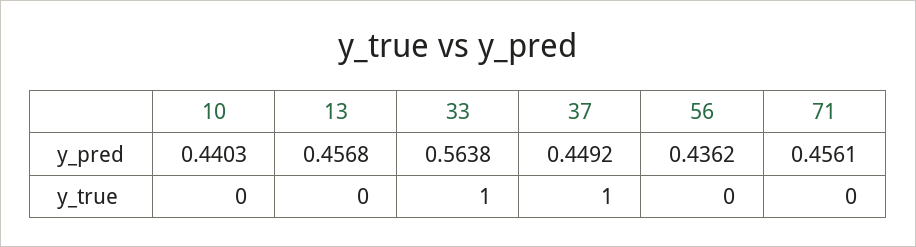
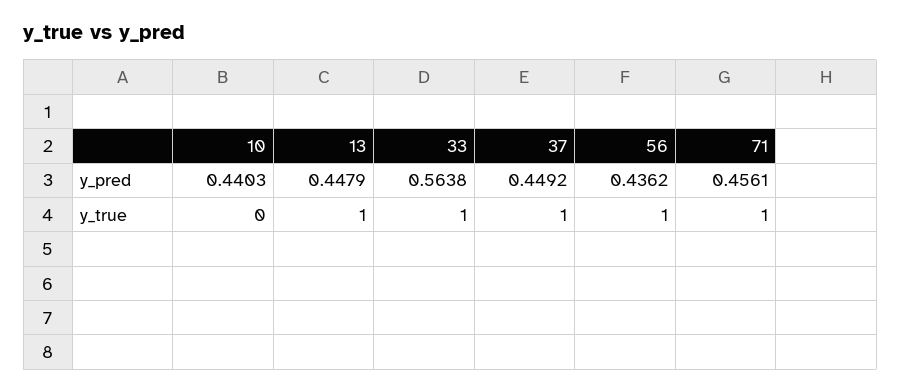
13, y_pred: 0.4568 -> 0.4479
13, y_true: 0 -> 1
56, y_true: 0 -> 1
71, y_true: 0 -> 1

